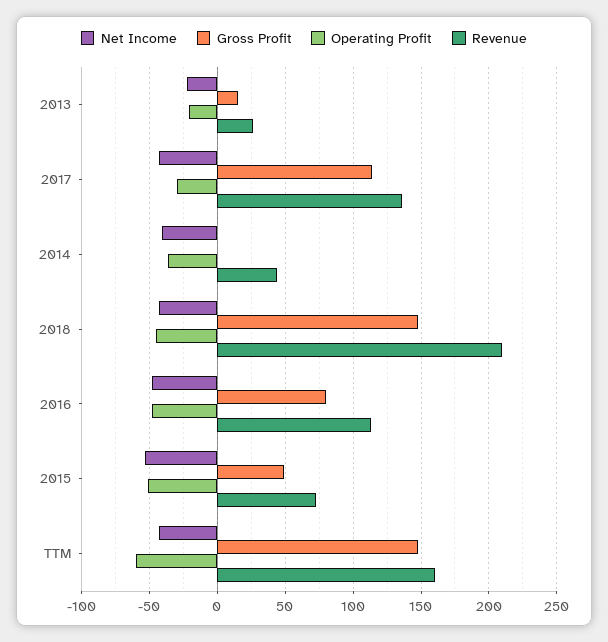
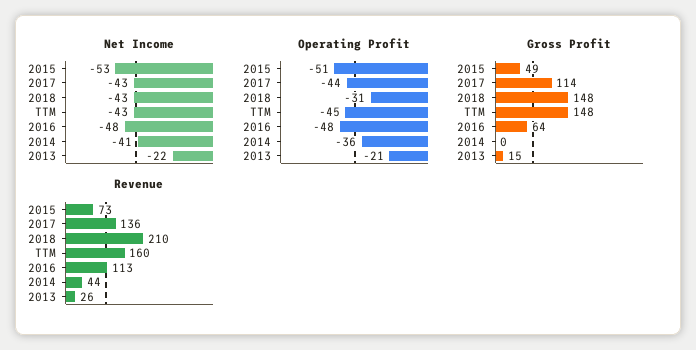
Operating Profit, 2017: -30 -> -44
Operating Profit, 2018: -45 -> -31
Gross Profit, 2016: 80 -> 64
Operating Profit, TTM: -60 -> -45

